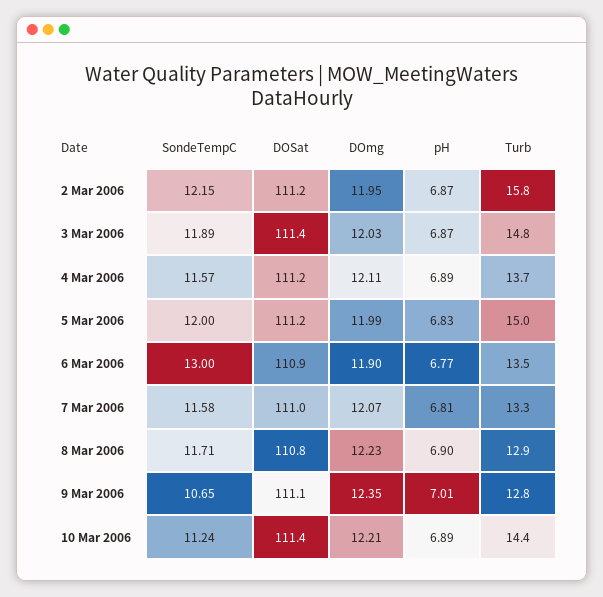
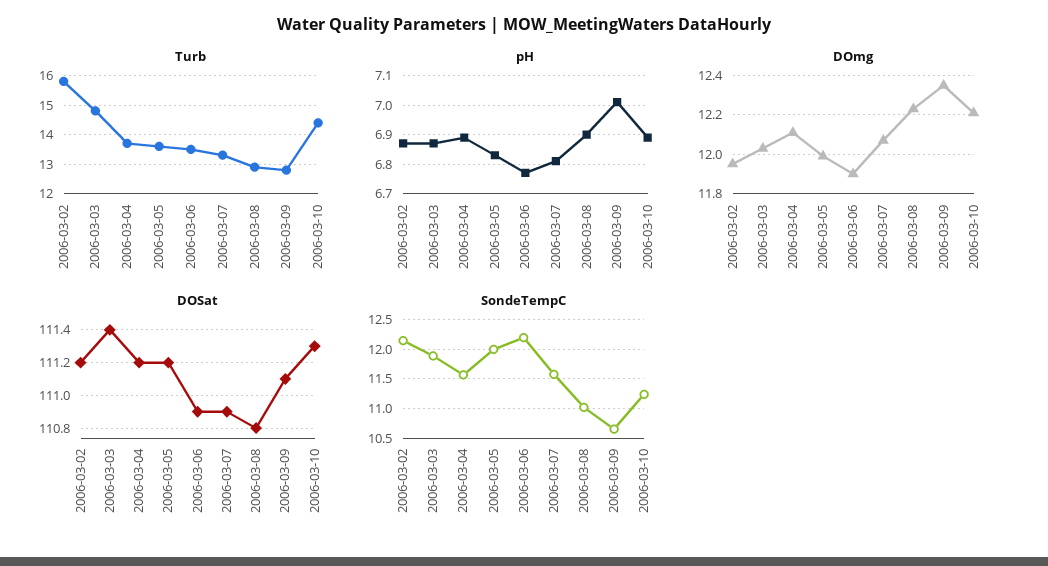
Turb, 5 Mar 2006: 15 -> 13.5
SondeTempC, 6 Mar 2006: 13 -> 12.25
DOSat, 7 Mar 2006: 111 -> 110.9
SondeTempC, 8 Mar 2006: 11.71 -> 11
DOSat, 10 Mar 2006: 111.4 -> 111.3

